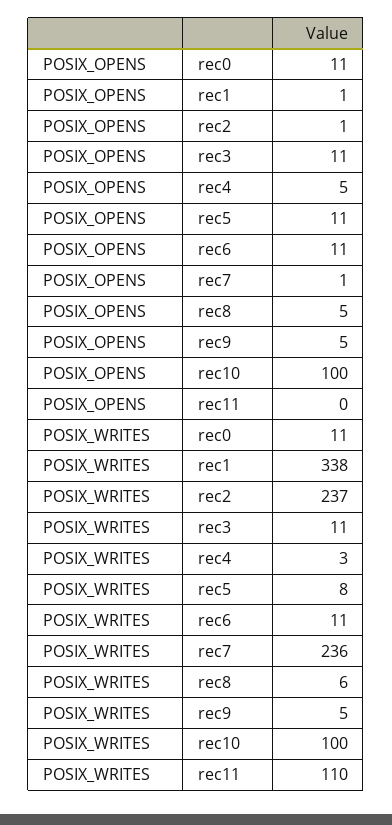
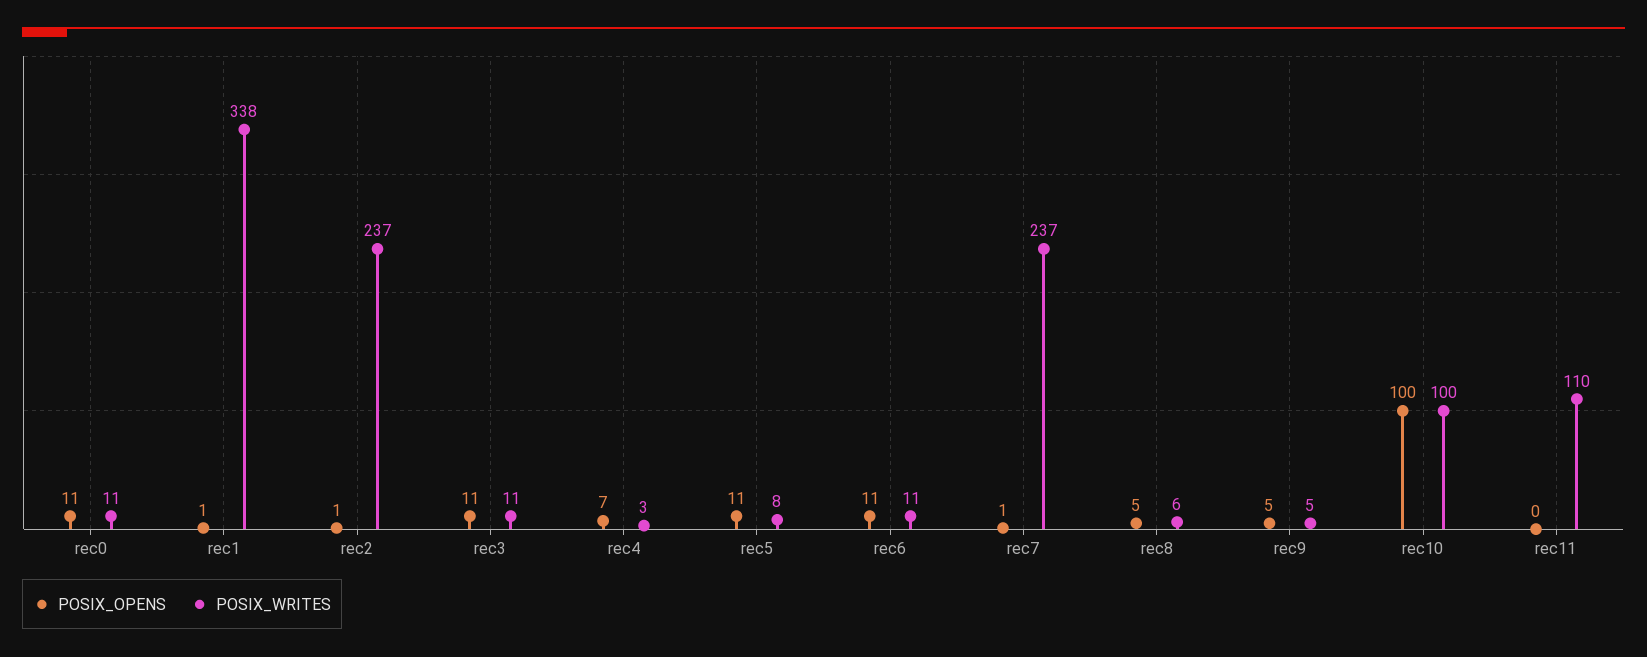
POSIX_OPENS, rec4: 5 -> 7
POSIX_WRITES, rec7: 236 -> 237

